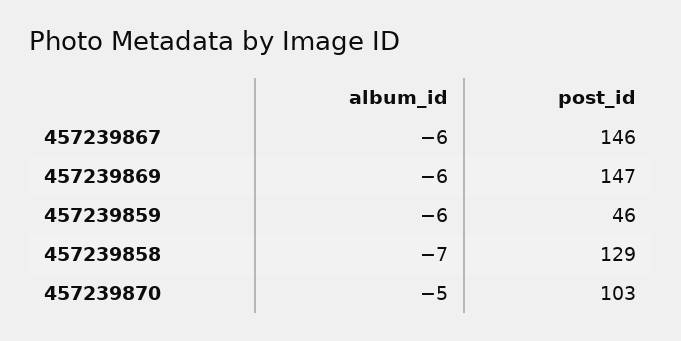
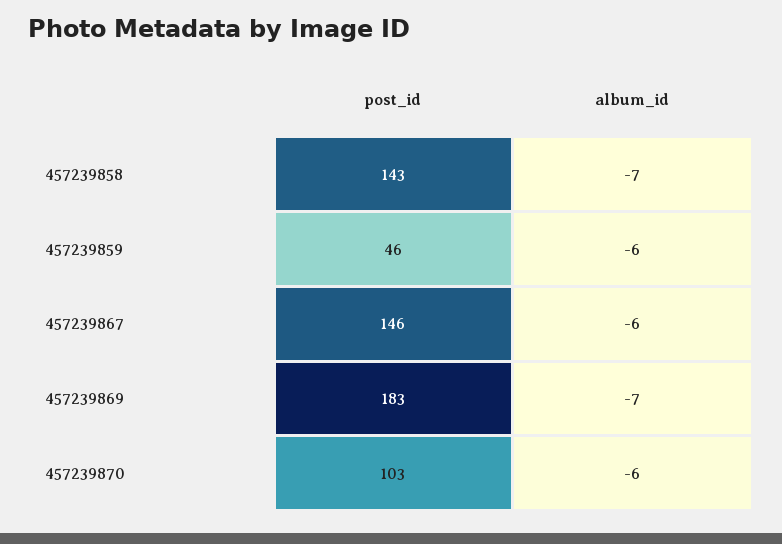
album_id, 457239869: -6 -> -7
post_id, 457239869: 147 -> 183
post_id, 457239858: 129 -> 143
album_id, 457239870: -5 -> -6

